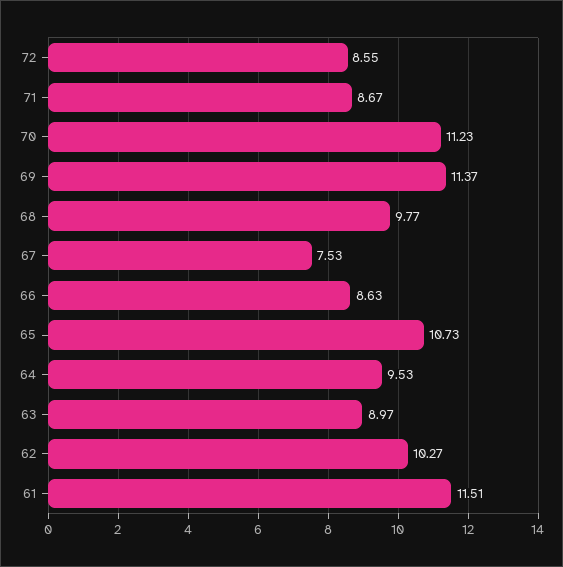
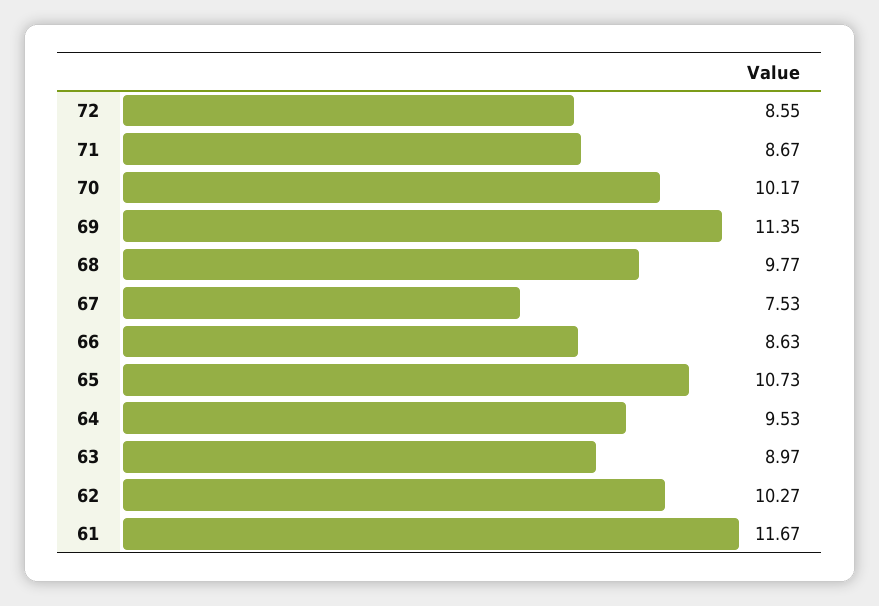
70: 11.23 -> 10.17
69: 11.37 -> 11.35
61: 11.51 -> 11.67

